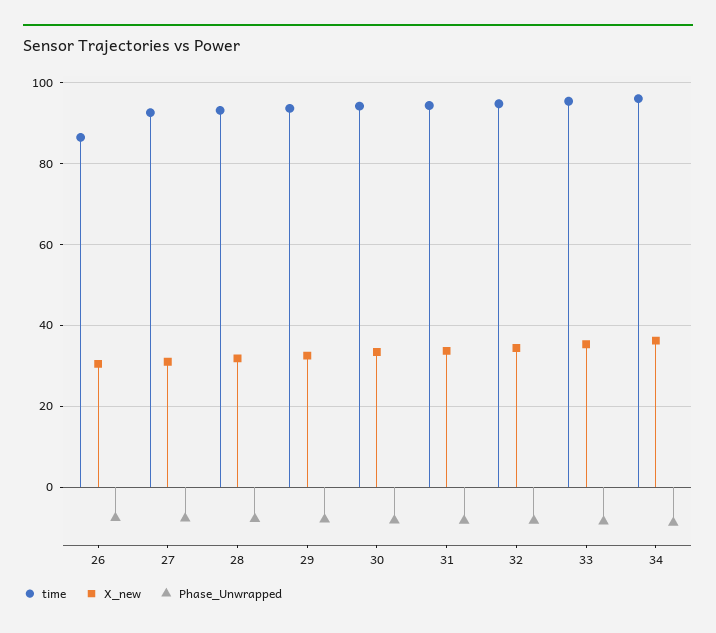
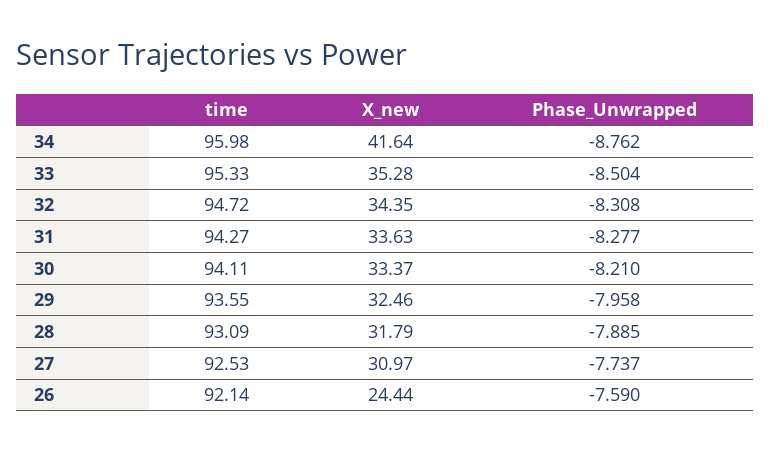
time, 26: 86 -> 92.14
X_new, 26: 30 -> 24.44
X_new, 34: 36 -> 41.64

